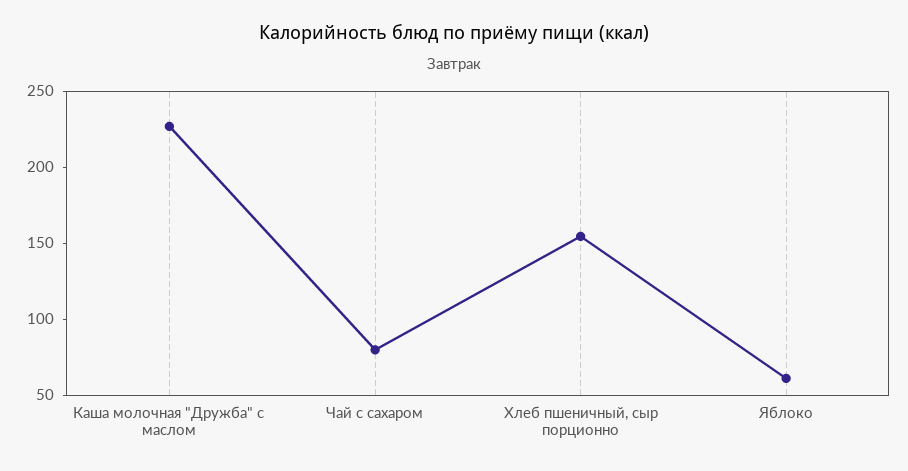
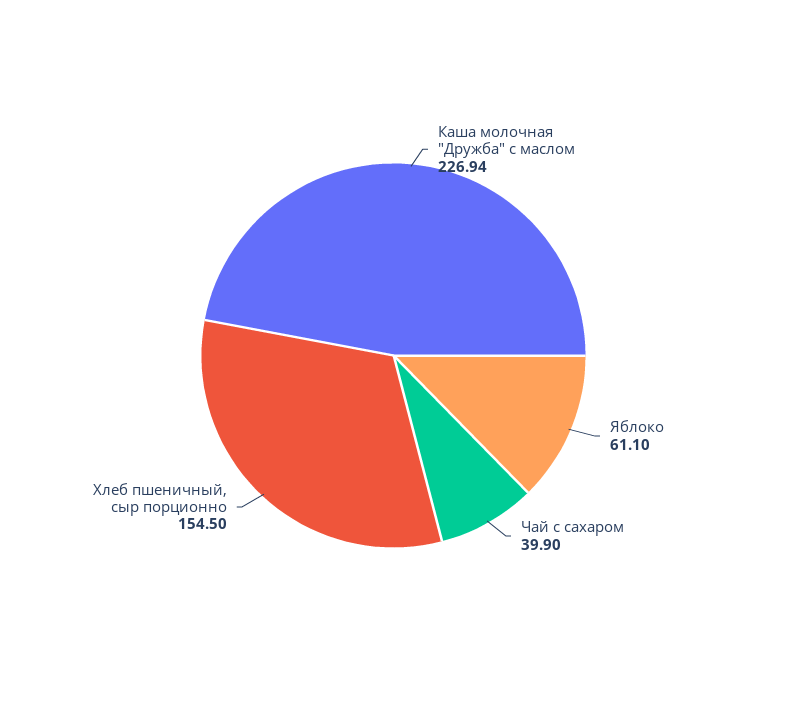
Чай с сахаром: 80 -> 39.9

